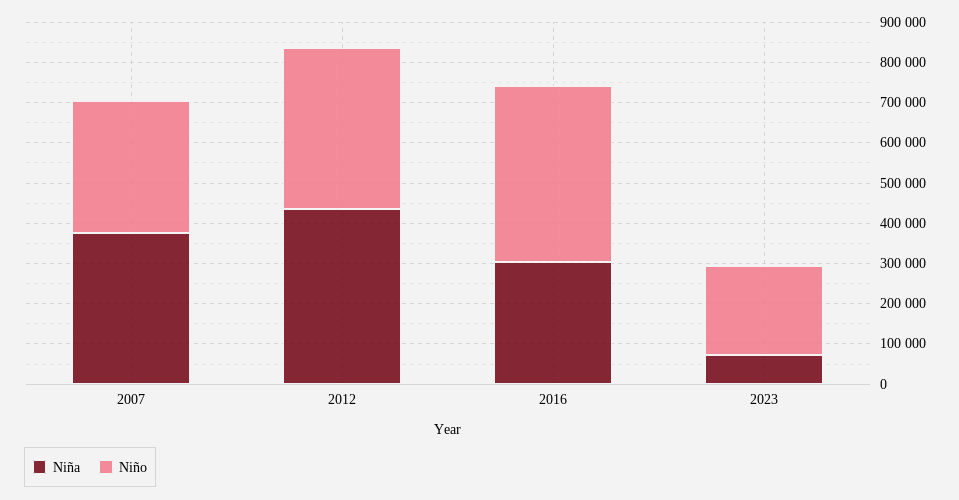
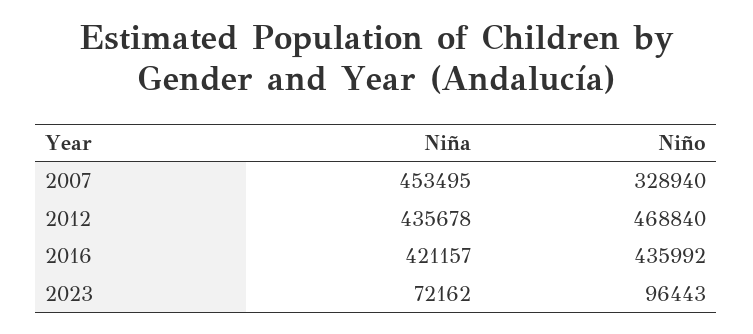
Niña, 2007: 380000 -> 453495
Niño, 2012: 400000 -> 468840
Niña, 2016: 300000 -> 421157
Niño, 2023: 220000 -> 96443

